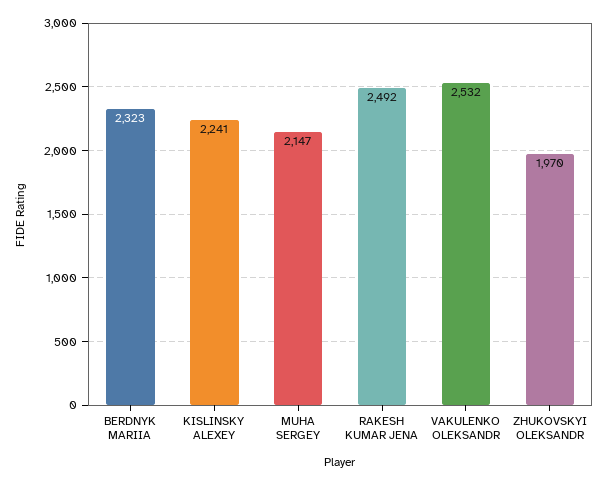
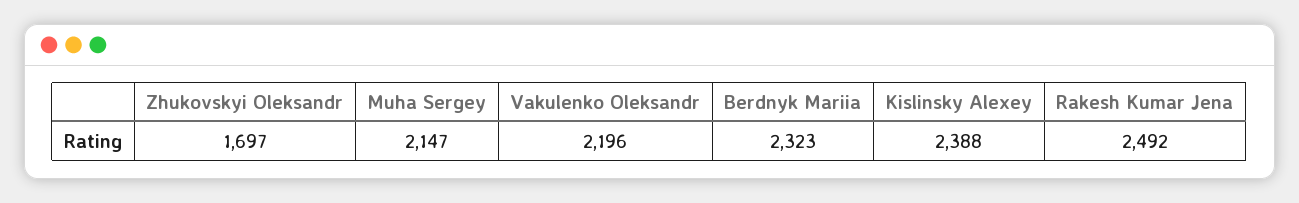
KISLINSKY ALEXEY: 2241 -> 2388
VAKULENKO OLEKSANDR: 2532 -> 2196
ZHUKOVSKYI OLEKSANDR: 1970 -> 1697

